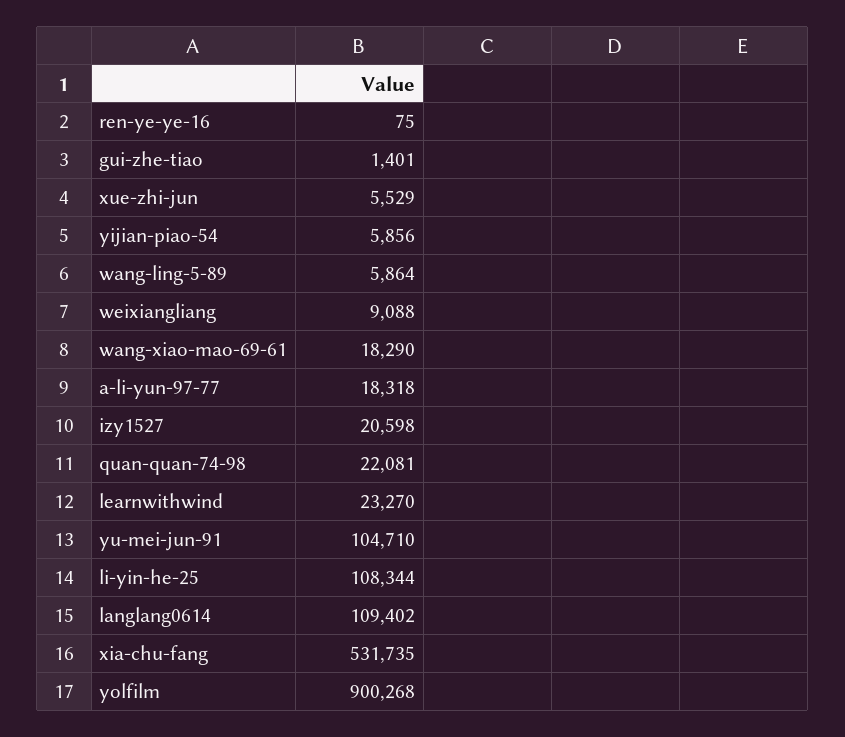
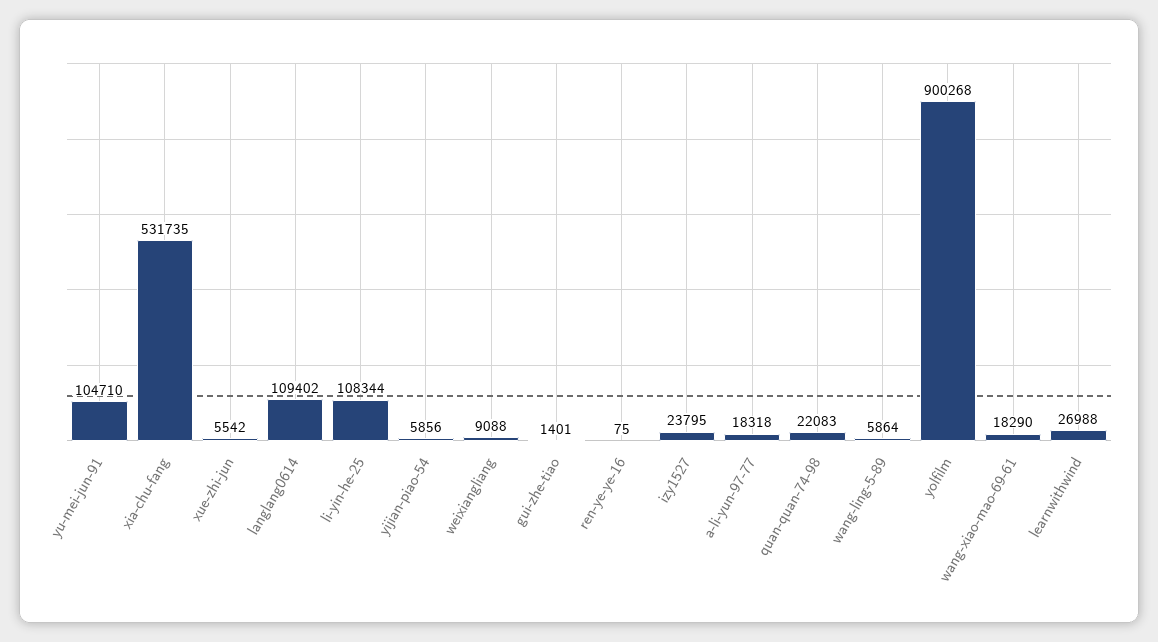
xue-zhi-jun: 5529 -> 5542
izy1527: 20598 -> 23795
quan-quan-74-98: 22081 -> 22083
learnwithwind: 23270 -> 26988

